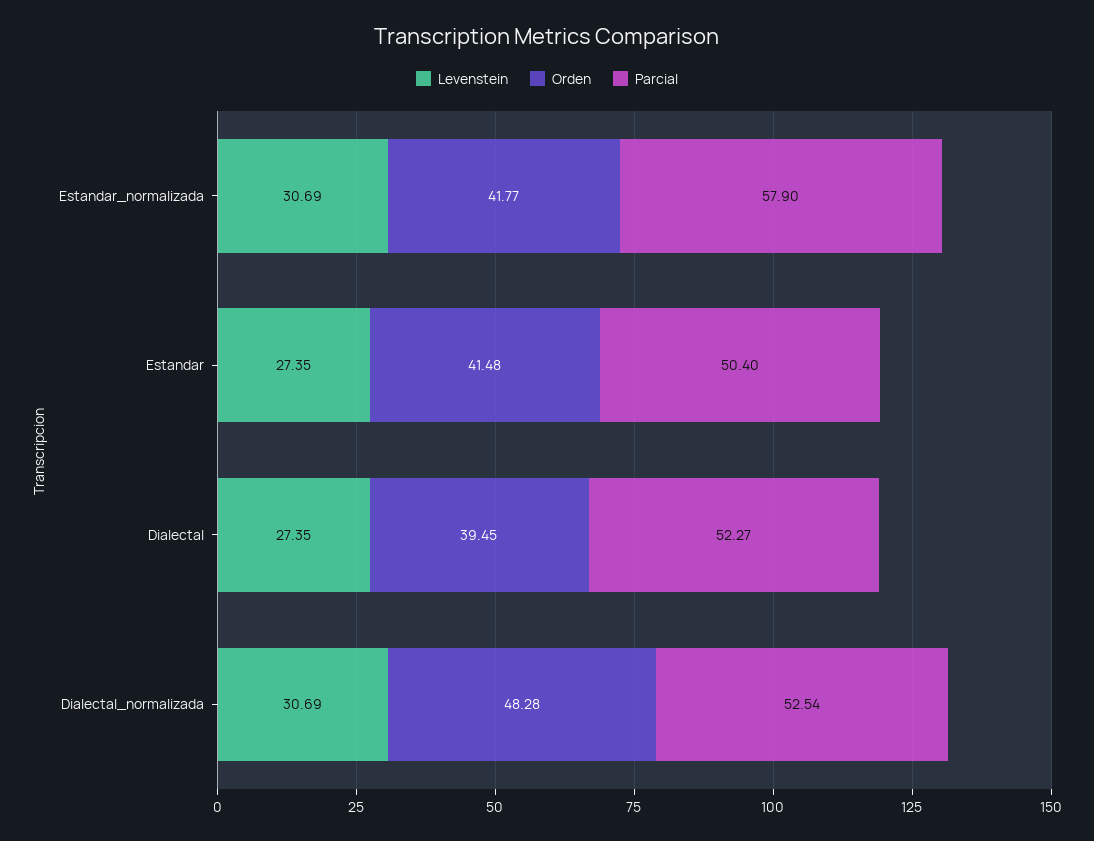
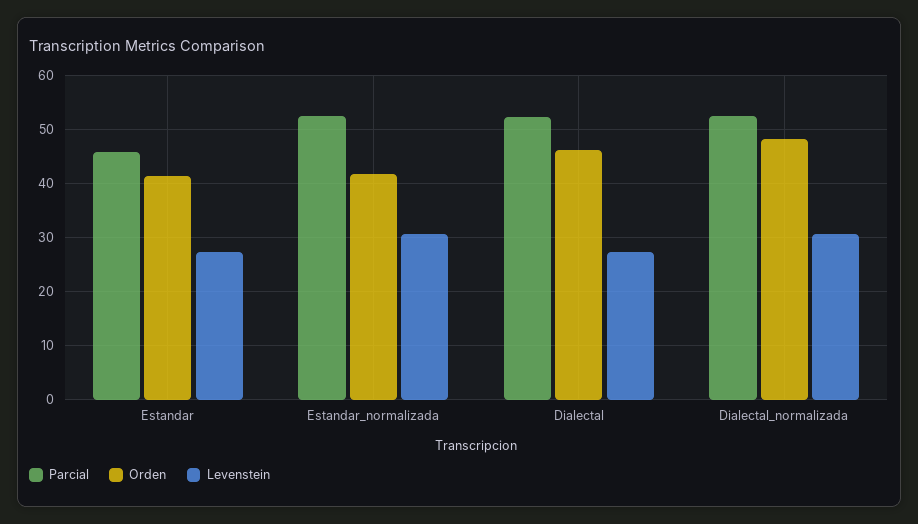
Parcial, Estandar_normalizada: 57.9 -> 52
Parcial, Estandar: 50.4 -> 46
Orden, Dialectal: 39.45 -> 46

